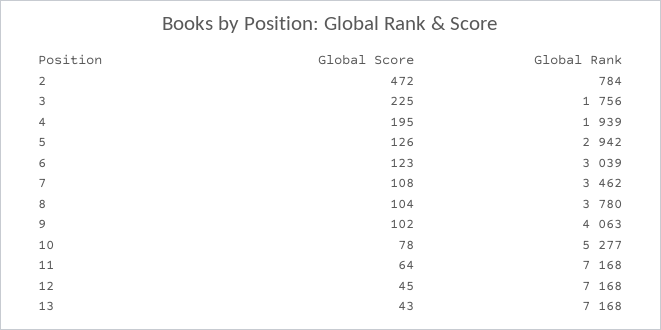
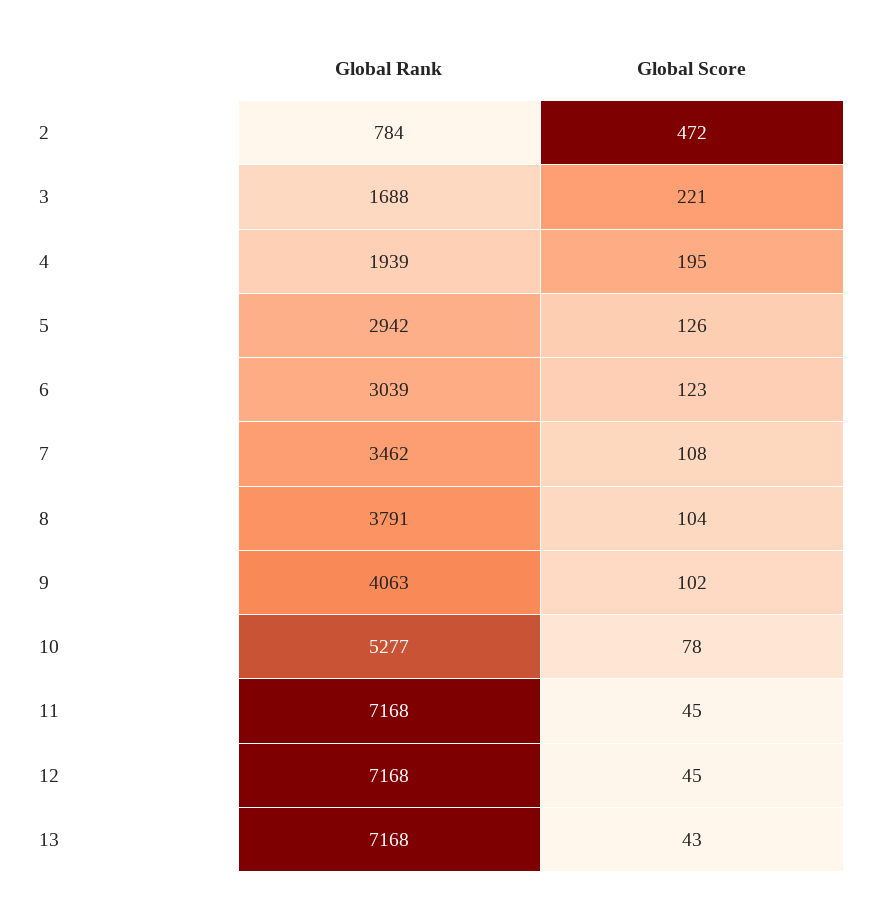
Global Score, 3: 225 -> 221
Global Rank, 3: 1756 -> 1688
Global Rank, 8: 3780 -> 3791
Global Score, 11: 64 -> 45

